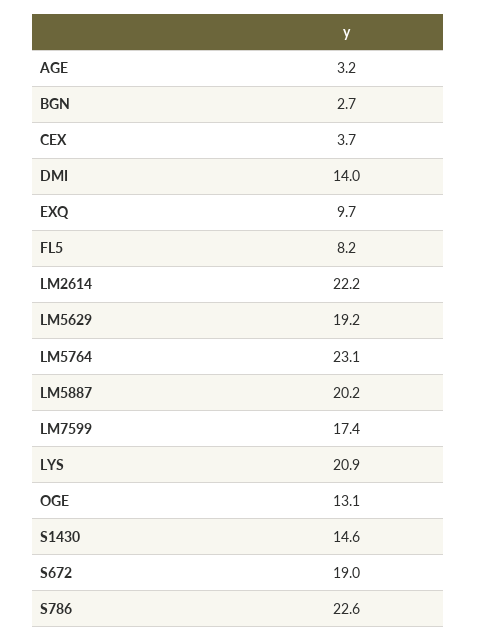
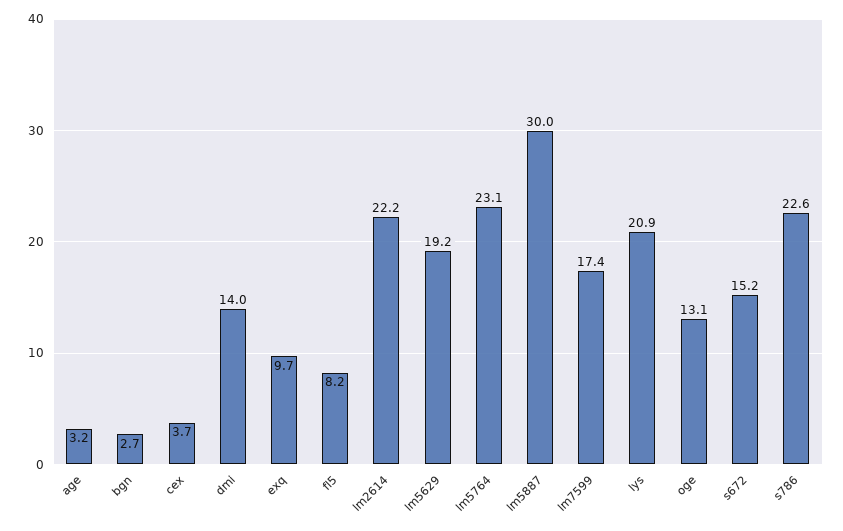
LM5887: 20.2 -> 30
S1430: 14.6 -> none
S672: 19 -> 15.2

